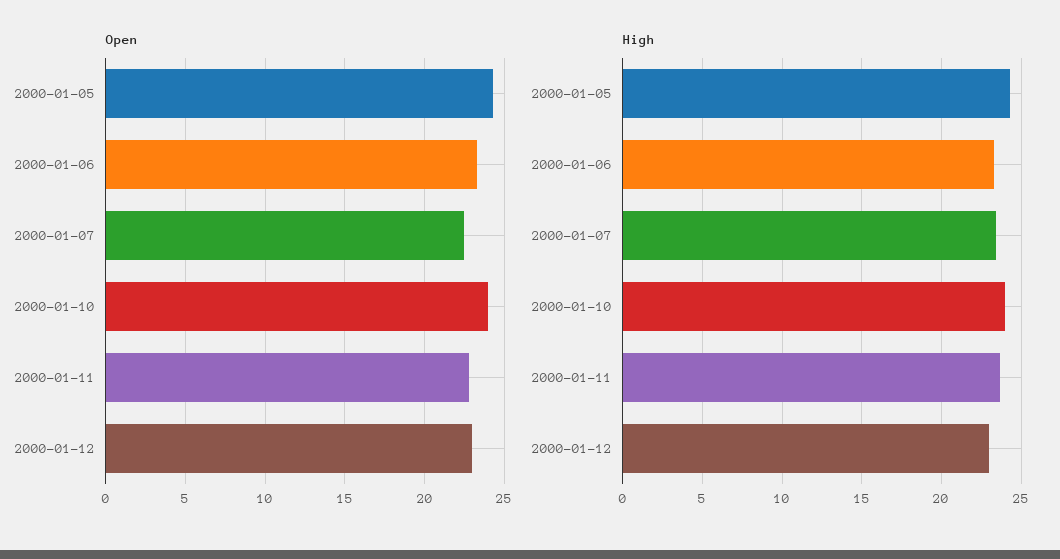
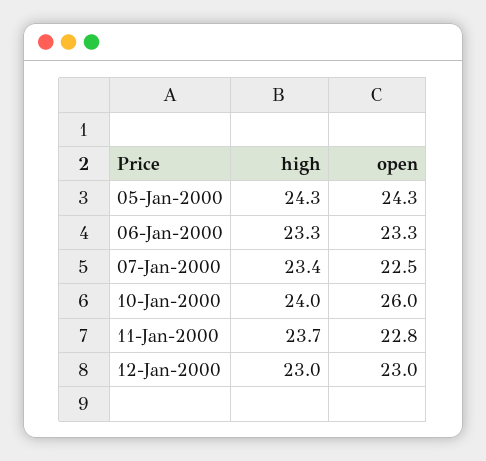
Open, 2000-01-10: 24 -> 26

